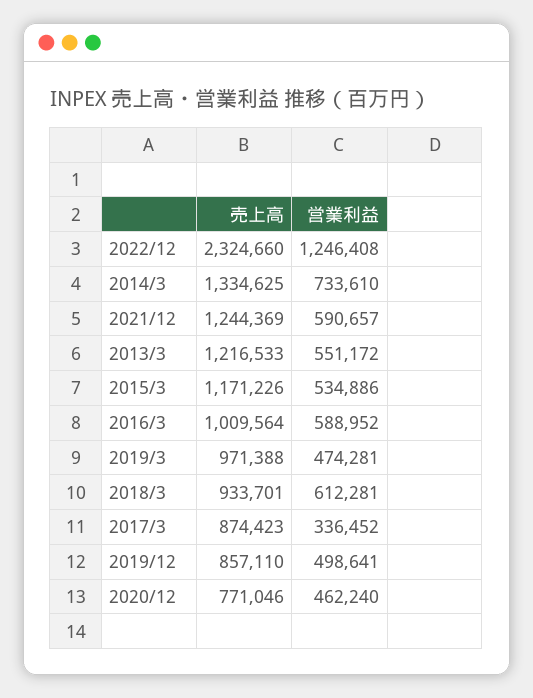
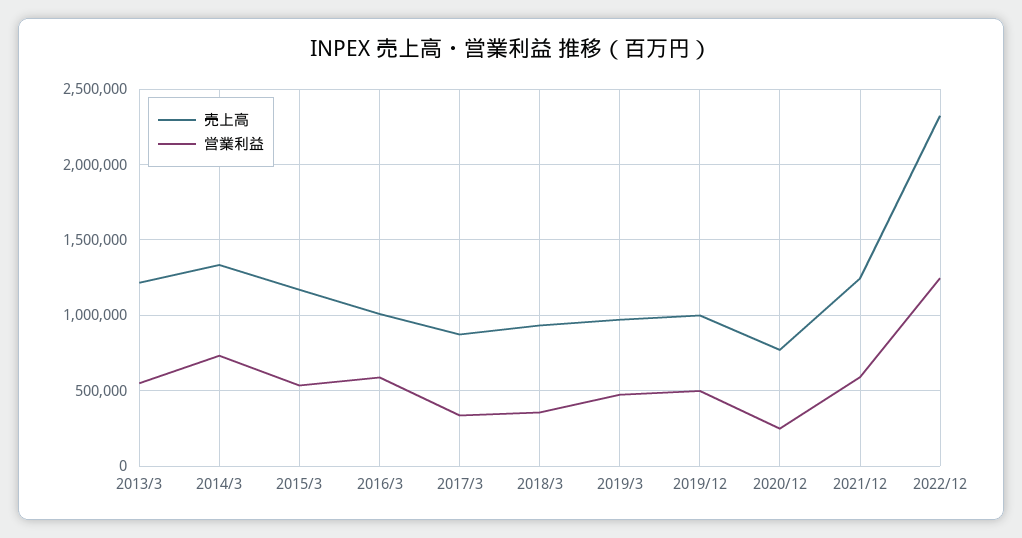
営業利益, 2018/3: 612281 -> 350000
売上高, 2019/12: 857110 -> 1000000
営業利益, 2020/12: 462240 -> 250000

